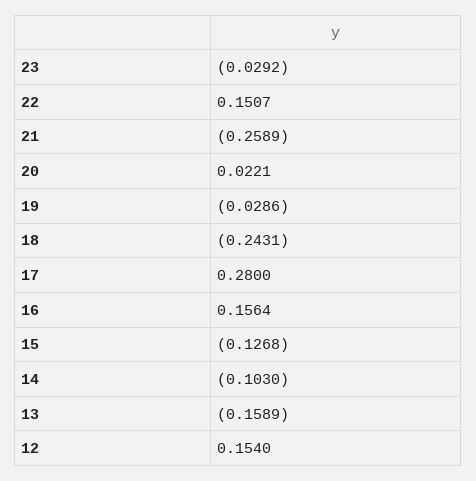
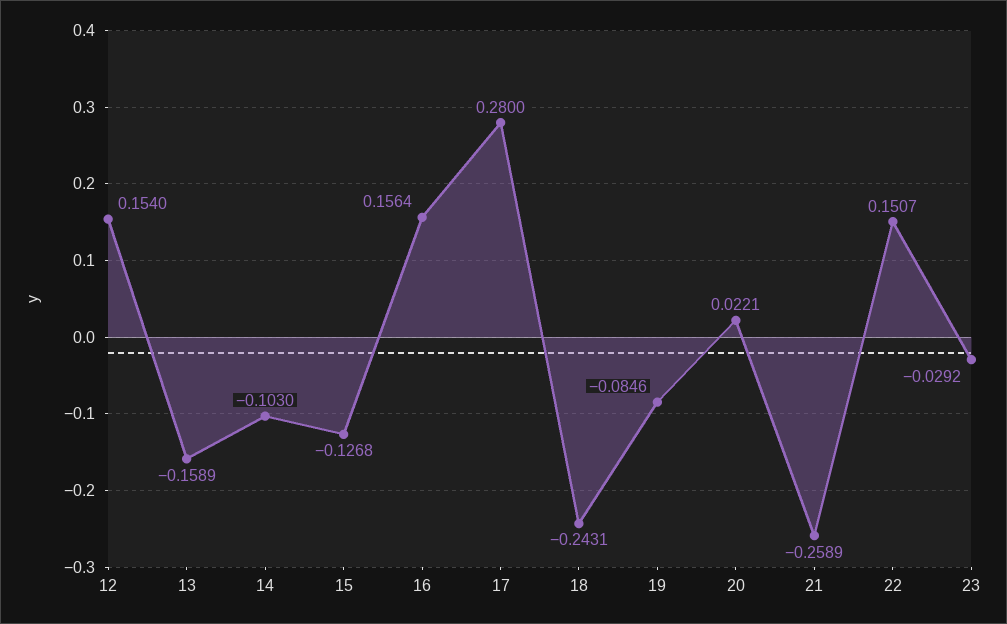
19: -0.0286 -> -0.0846

